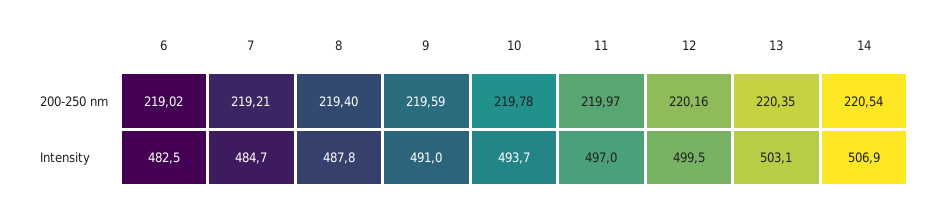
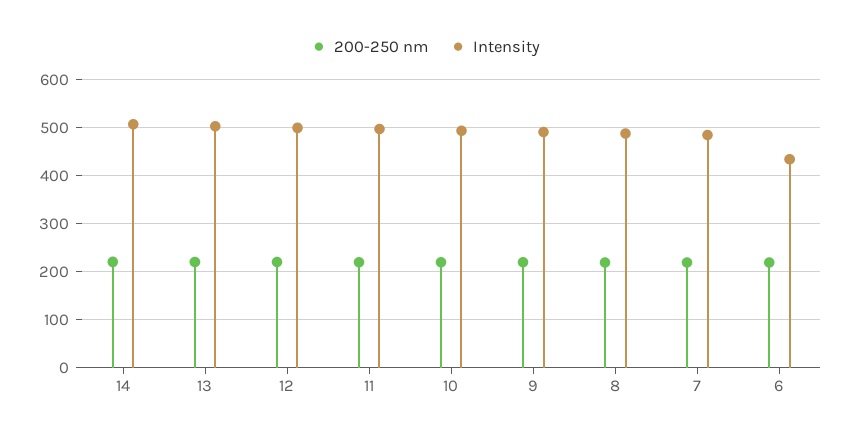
Intensity, 6: 482.5 -> 440

